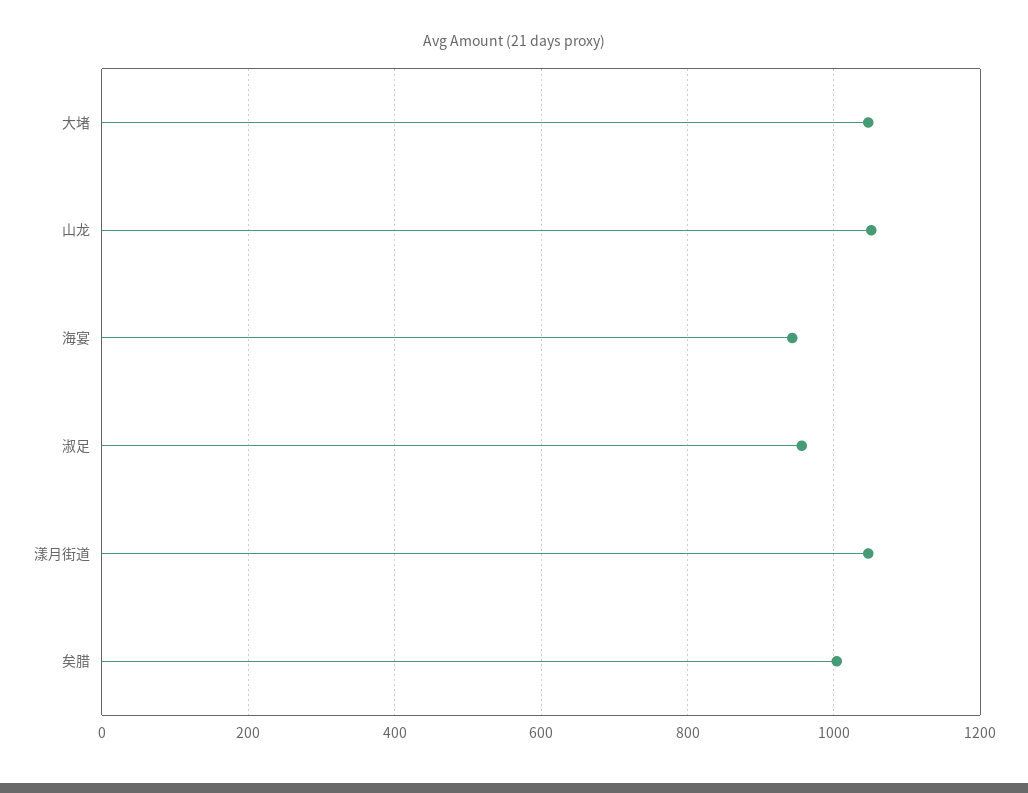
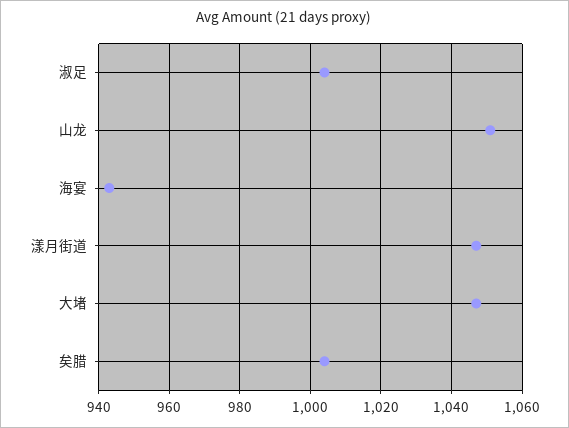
淑足: 960 -> 1005

